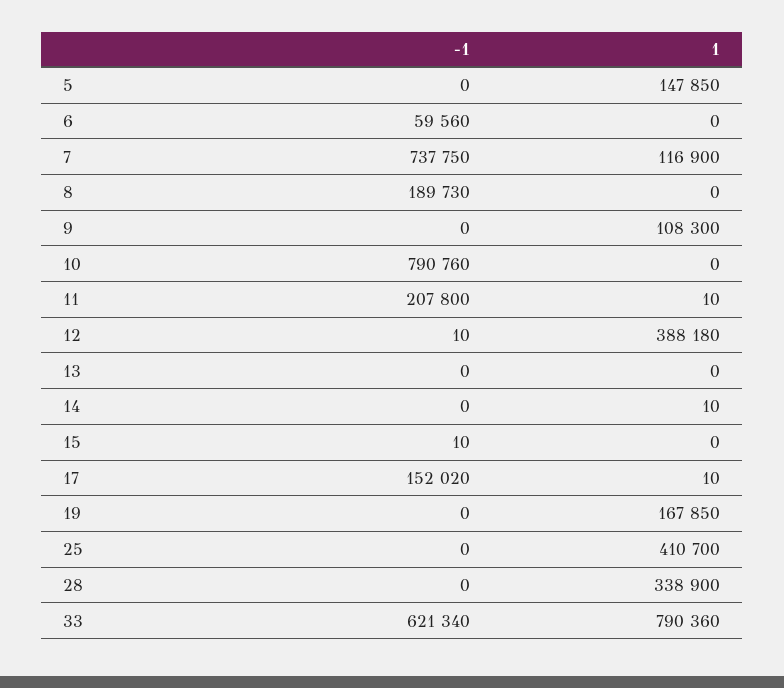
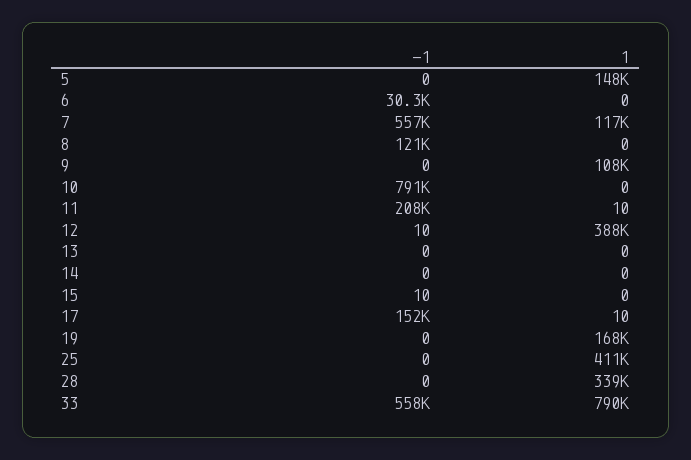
-1, 6: 59560 -> 30300
-1, 7: 737750 -> 557000
-1, 8: 189730 -> 121000
1, 14: 10 -> 0
-1, 33: 621340 -> 558000

